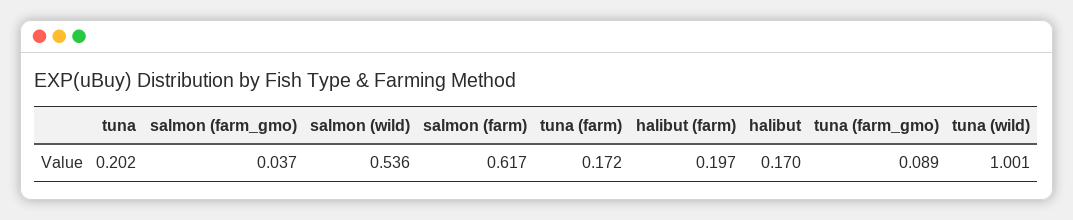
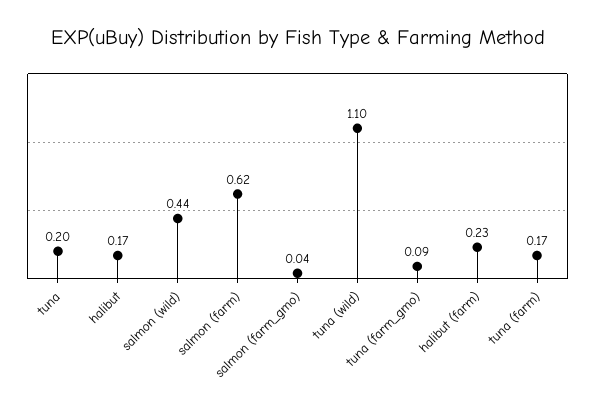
salmon (wild): 0.536 -> 0.44
halibut (farm): 0.197 -> 0.23
tuna (wild): 1.001 -> 1.1

